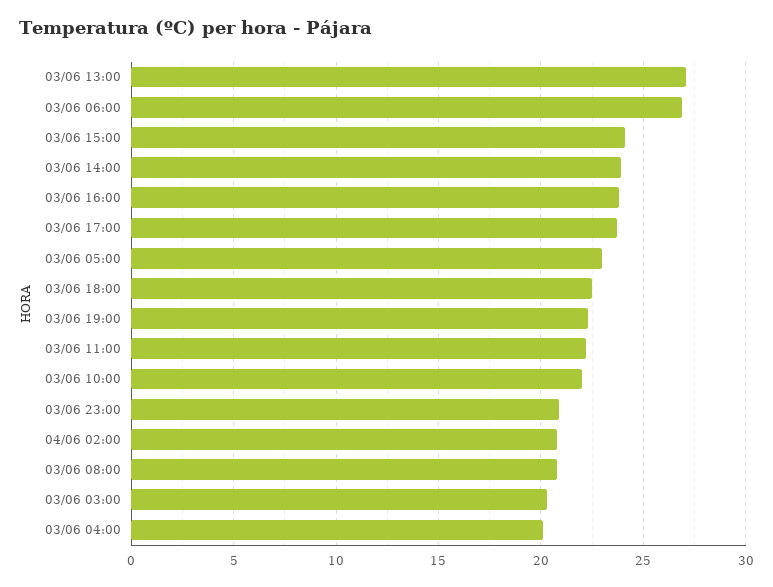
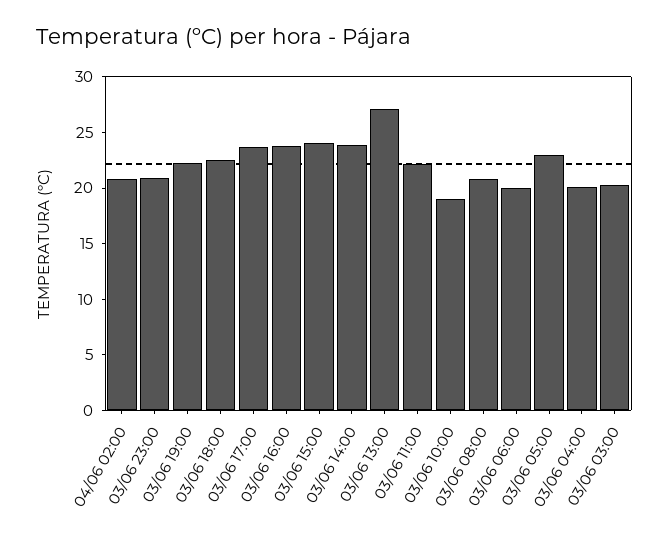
03/06 06:00: 27 -> 20
03/06 10:00: 22 -> 19

